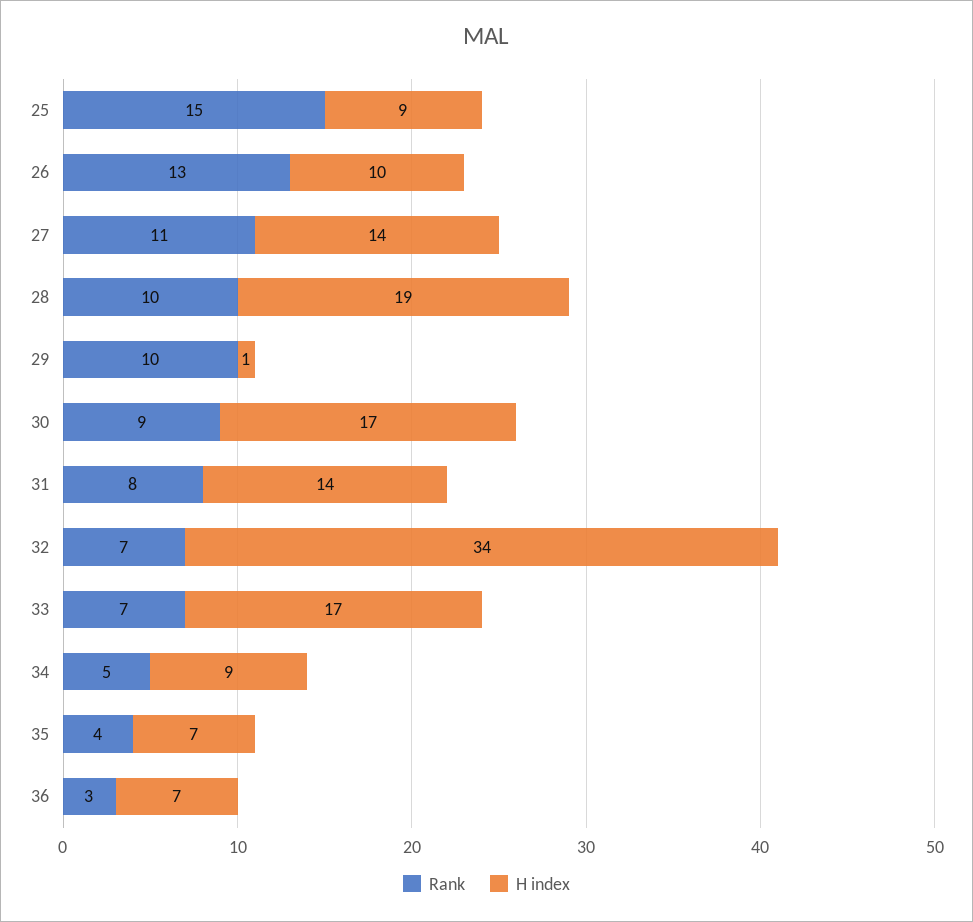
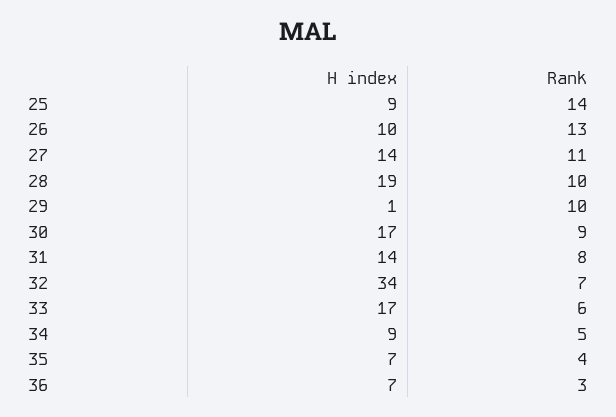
Rank, 25: 15 -> 14
Rank, 33: 7 -> 6

